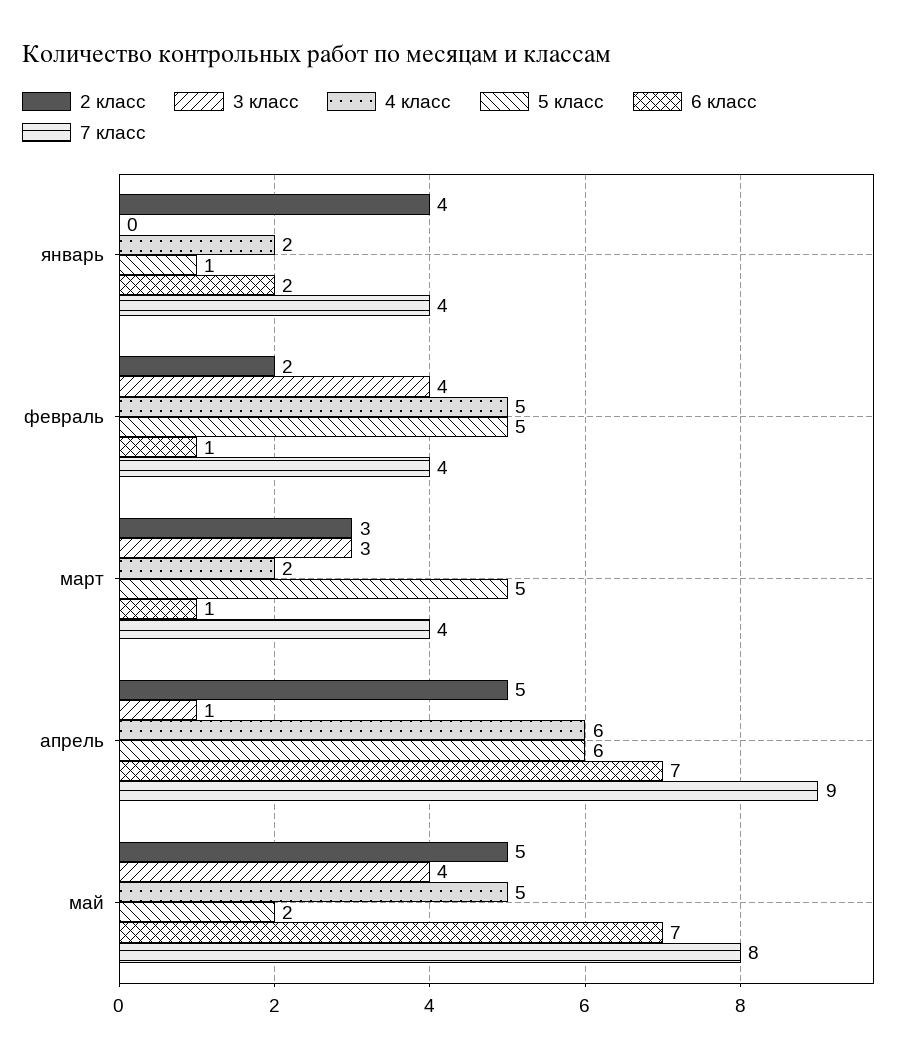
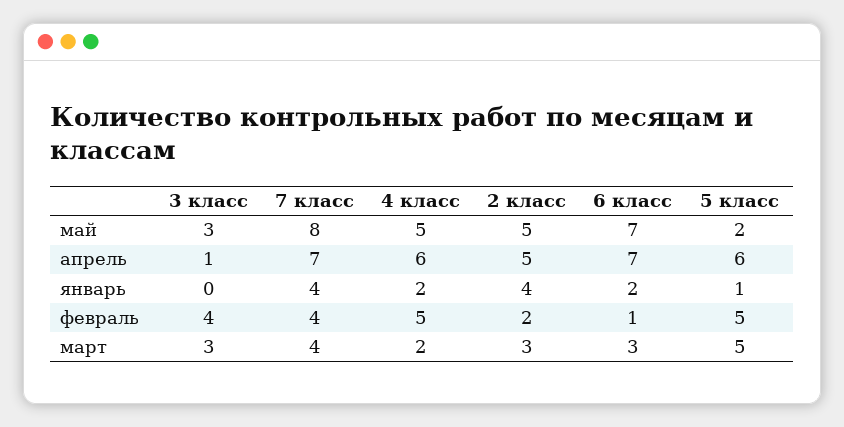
6 класс, март: 1 -> 3
7 класс, апрель: 9 -> 7
3 класс, май: 4 -> 3

